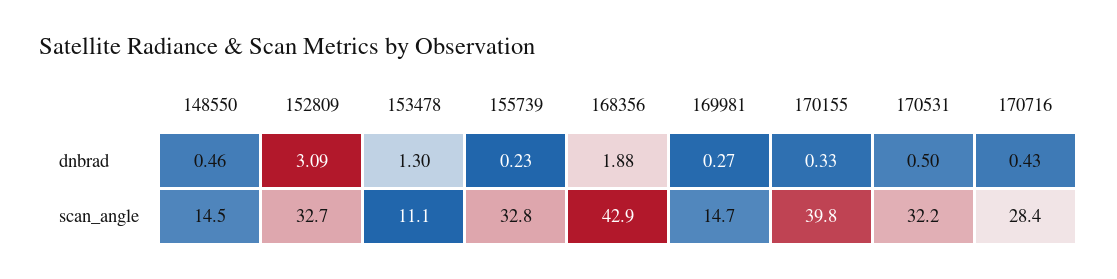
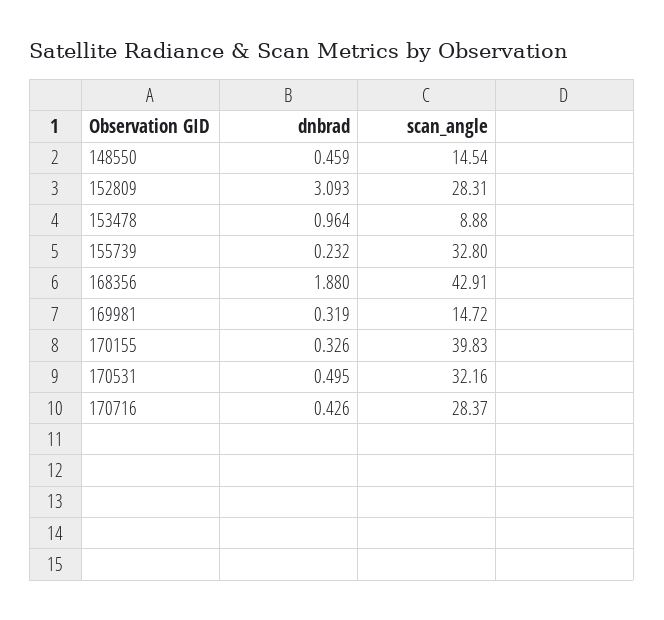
153478, dnbrad: 1.3 -> 0.964
169981, dnbrad: 0.27 -> 0.319
152809, scan_angle: 32.7 -> 28.31
153478, scan_angle: 11.1 -> 8.88

